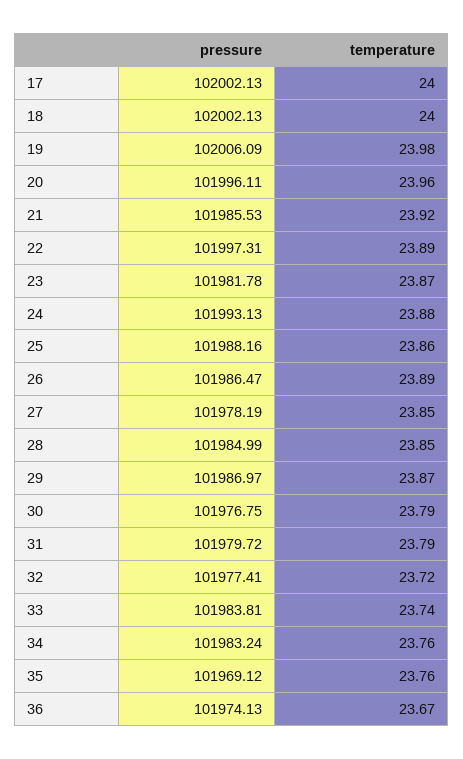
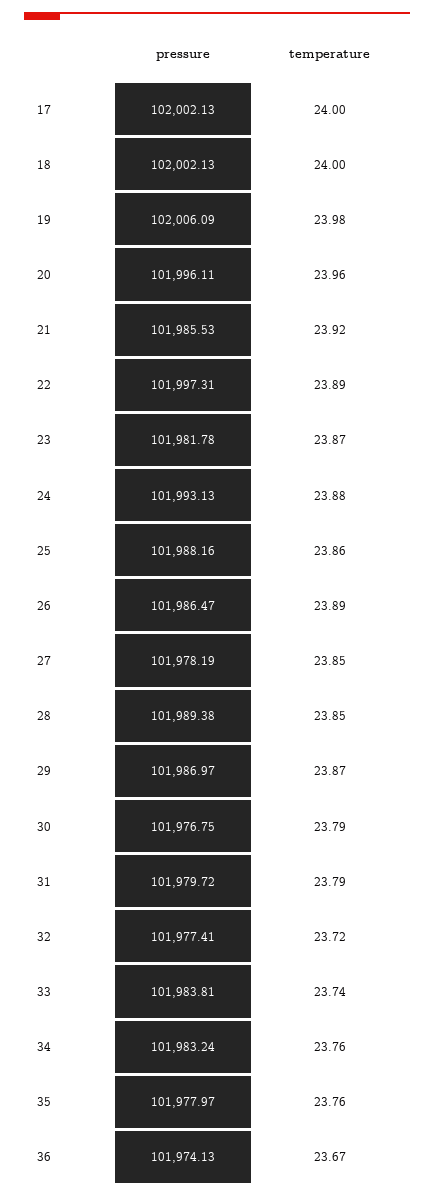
pressure, 28: 101984.99 -> 101989.38
pressure, 35: 101969.12 -> 101977.97

